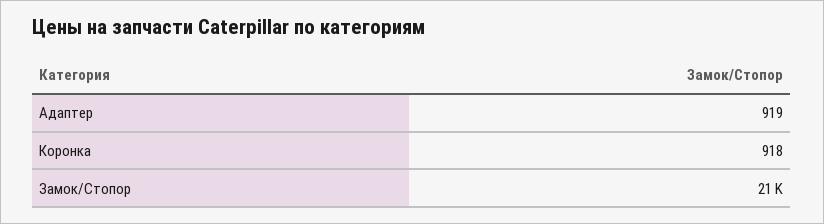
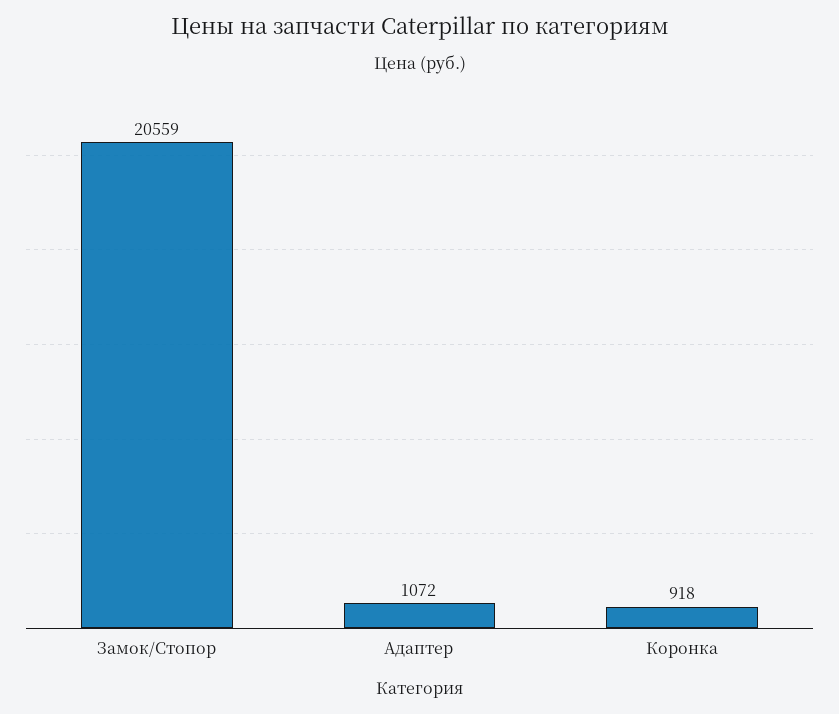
Адаптер: 919 -> 1072

